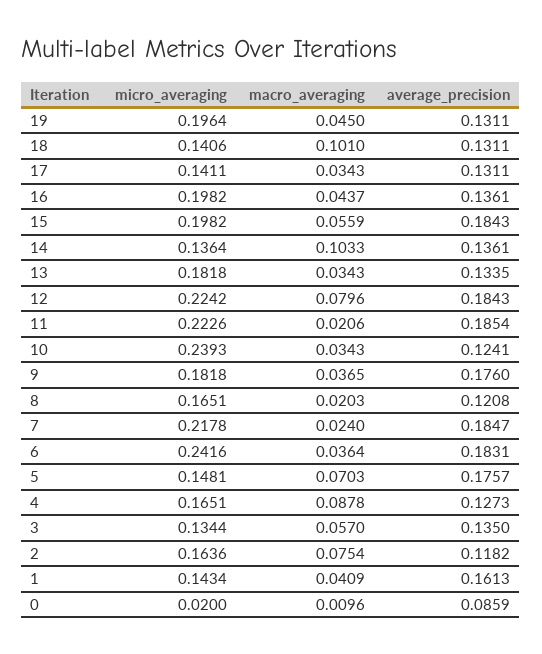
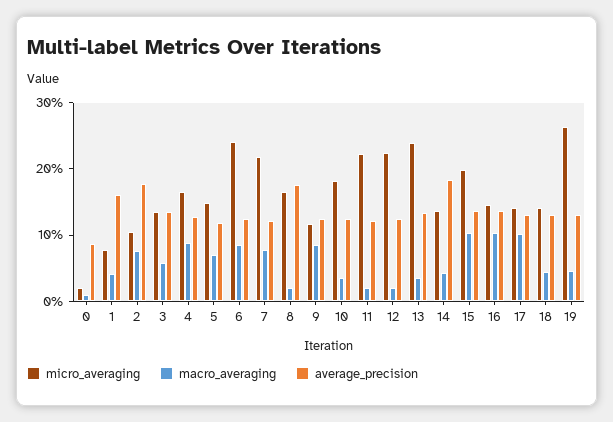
micro_averaging, 19: 0.1964 -> 0.26
macro_averaging, 18: 0.101 -> 0.04
macro_averaging, 17: 0.0343 -> 0.1
micro_averaging, 16: 0.1982 -> 0.14
macro_averaging, 16: 0.0437 -> 0.1
macro_averaging, 15: 0.0559 -> 0.1
average_precision, 15: 0.1843 -> 0.14
macro_averaging, 14: 0.1033 -> 0.04
average_precision, 14: 0.1361 -> 0.18
micro_averaging, 13: 0.1818 -> 0.24
macro_averaging, 12: 0.0796 -> 0.02
average_precision, 12: 0.1843 -> 0.12
average_precision, 11: 0.1854 -> 0.12
micro_averaging, 10: 0.2393 -> 0.18
micro_averaging, 9: 0.1818 -> 0.12
macro_averaging, 9: 0.0365 -> 0.08
average_precision, 9: 0.176 -> 0.12
average_precision, 8: 0.1208 -> 0.18
macro_averaging, 7: 0.024 -> 0.08
average_precision, 7: 0.1847 -> 0.12
macro_averaging, 6: 0.0364 -> 0.08
average_precision, 6: 0.1831 -> 0.12
average_precision, 5: 0.1757 -> 0.12
micro_averaging, 2: 0.1636 -> 0.1
average_precision, 2: 0.1182 -> 0.18
micro_averaging, 1: 0.1434 -> 0.08

